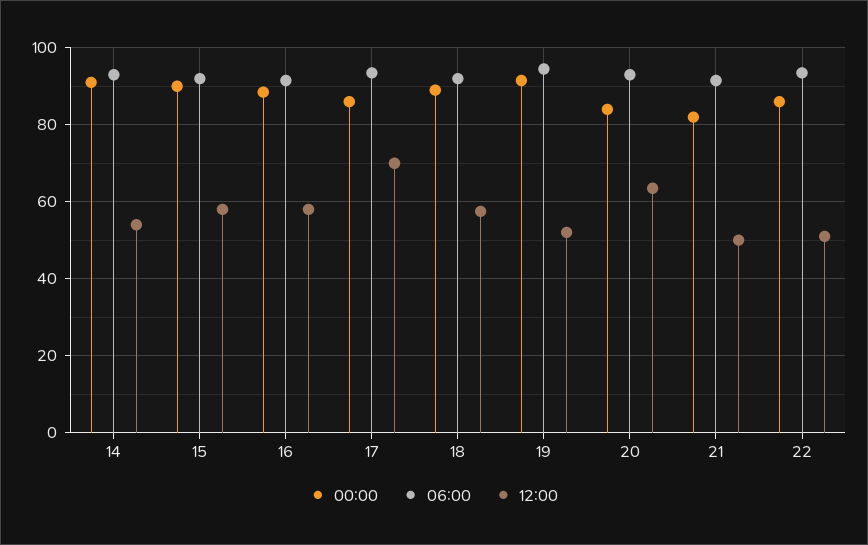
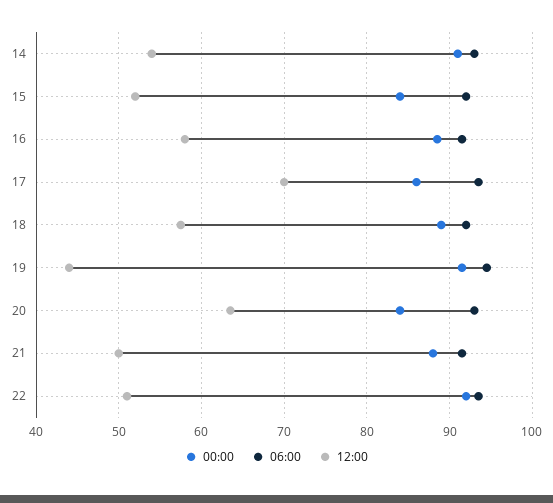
00:00, 15: 90 -> 84
12:00, 15: 58 -> 52
12:00, 19: 52 -> 44
00:00, 21: 82 -> 88
00:00, 22: 86 -> 92

